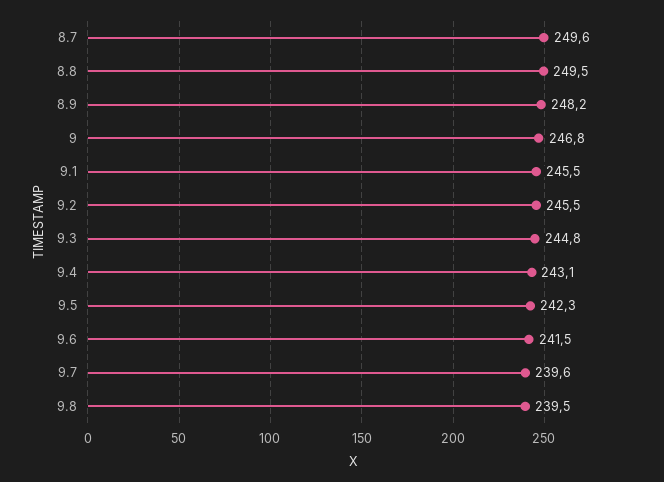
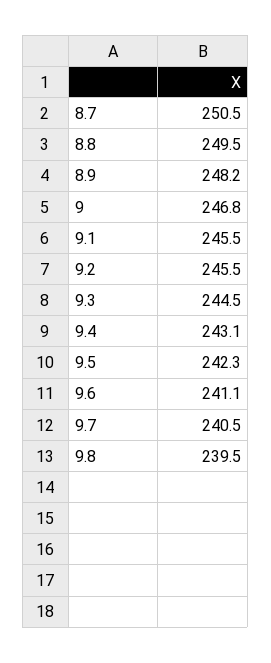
8.7: 249.6 -> 250.5
9.3: 244.8 -> 244.5
9.6: 241.5 -> 241.1
9.7: 239.6 -> 240.5

